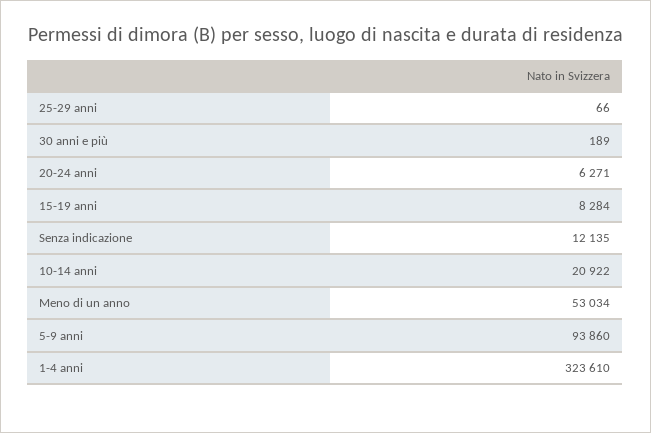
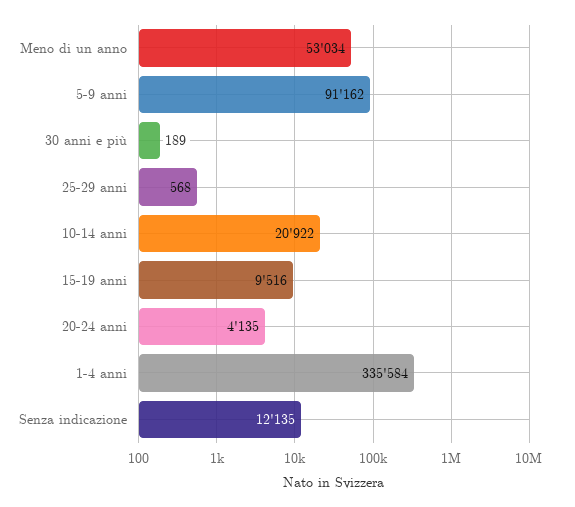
25-29 anni: 66 -> 568
20-24 anni: 6271 -> 4135
15-19 anni: 8284 -> 9516
5-9 anni: 93860 -> 91162
1-4 anni: 323610 -> 335584

